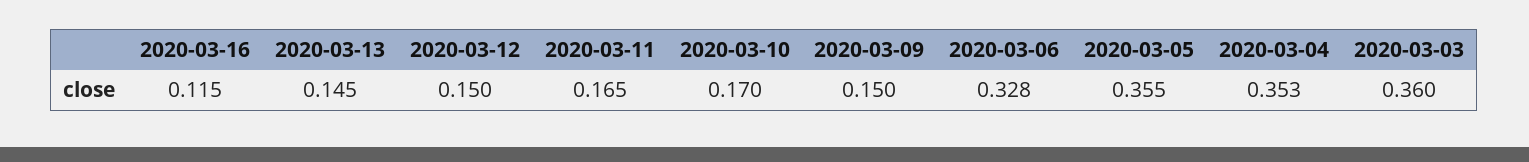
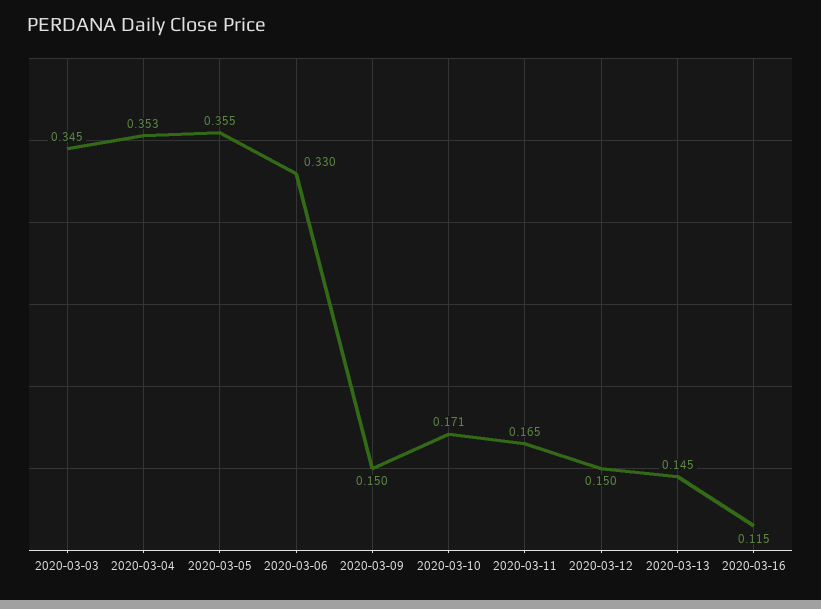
2020-03-10: 0.17 -> 0.171
2020-03-06: 0.328 -> 0.33
2020-03-03: 0.36 -> 0.345

